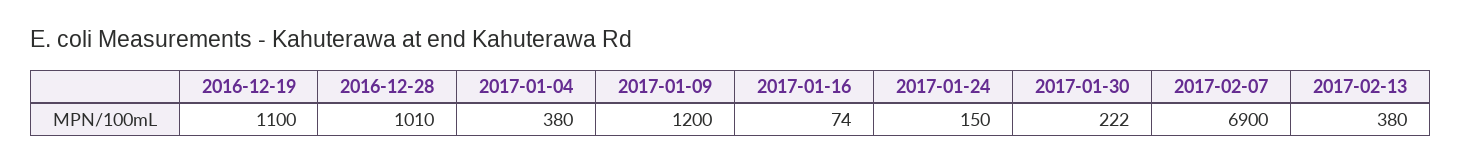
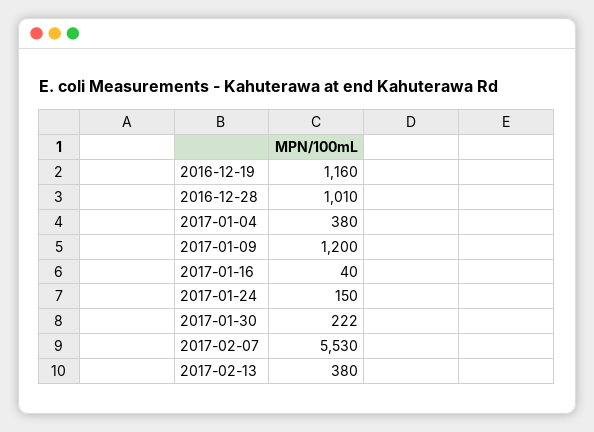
2016-12-19: 1100 -> 1160
2017-01-16: 74 -> 40
2017-02-07: 6900 -> 5530

